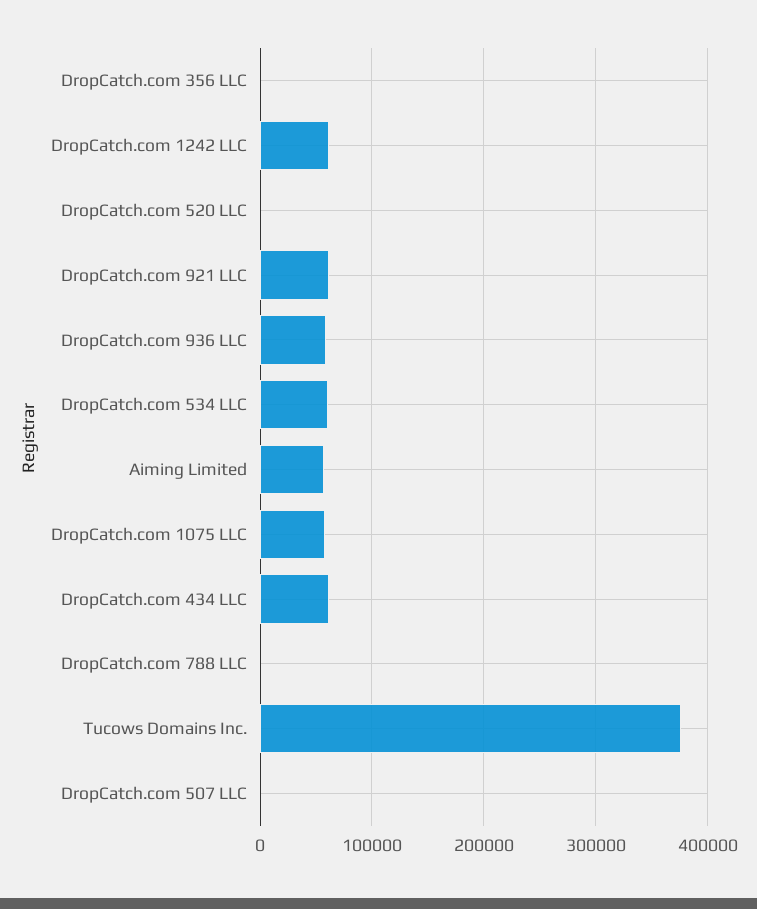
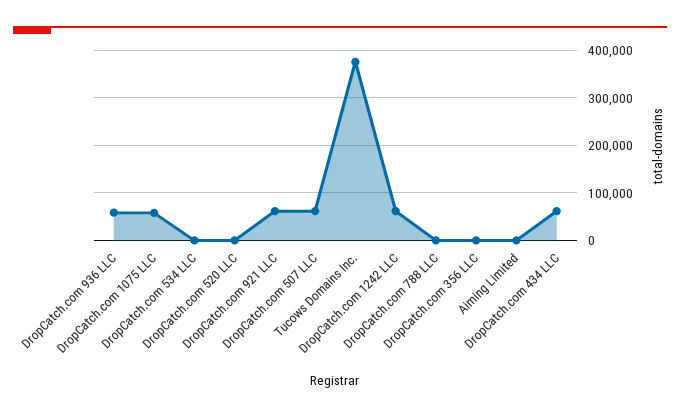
DropCatch.com 534 LLC: 60000 -> 0
Aiming Limited: 60000 -> 0
DropCatch.com 507 LLC: 0 -> 60000

